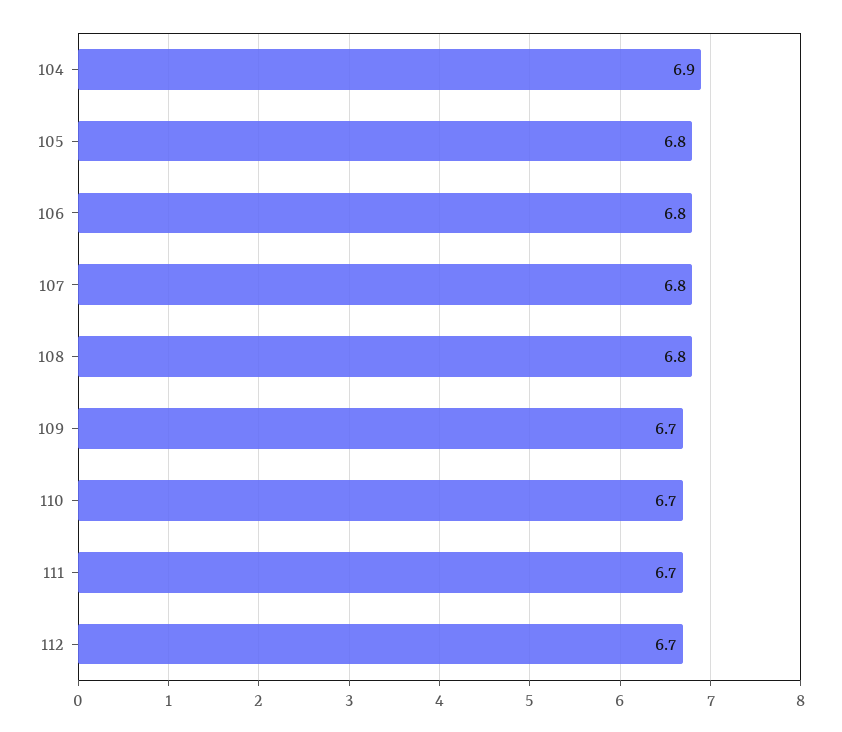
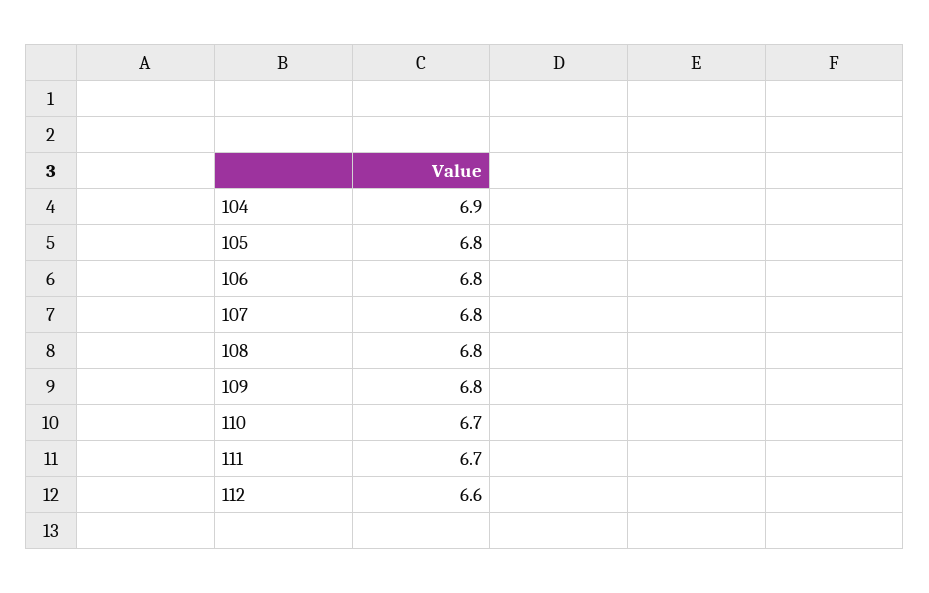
109: 6.7 -> 6.8
112: 6.7 -> 6.6

